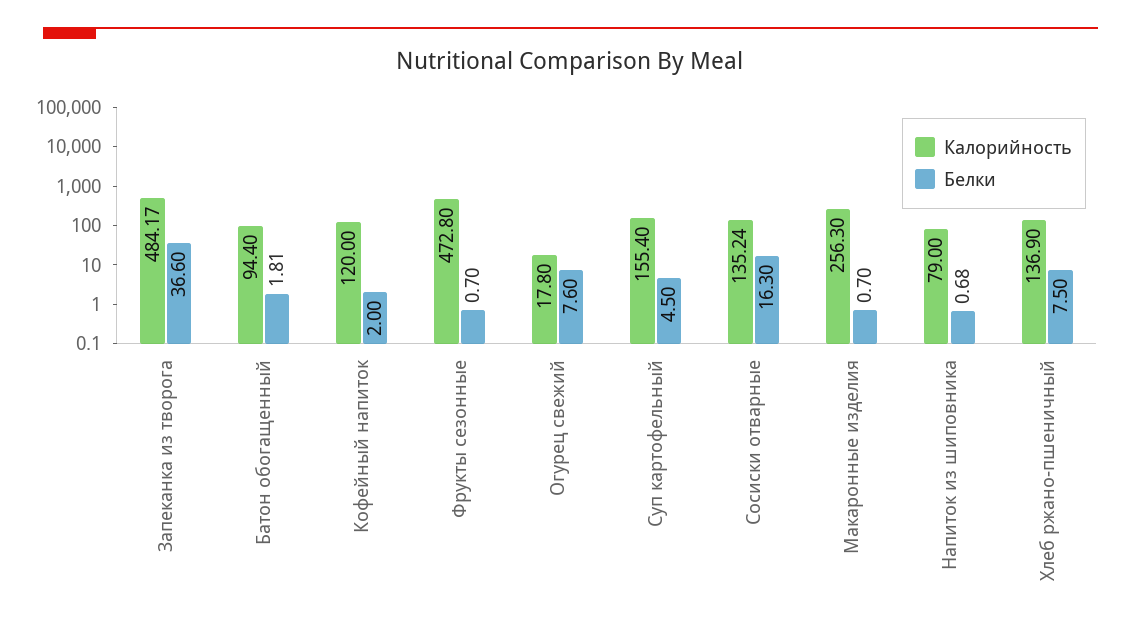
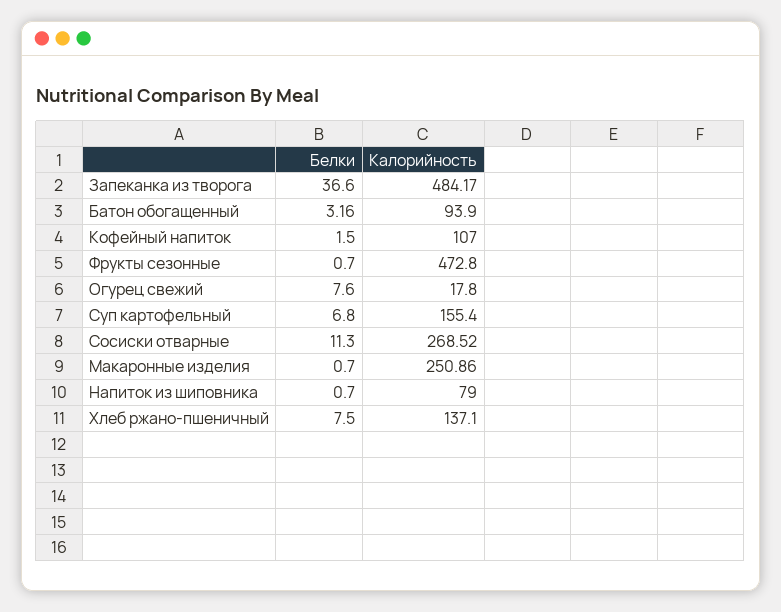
Калорийность, Батон обогащенный: 94.4 -> 93.9
Белки, Батон обогащенный: 1.81 -> 3.16
Калорийность, Кофейный напиток: 120 -> 107
Белки, Кофейный напиток: 2 -> 1.5
Белки, Суп картофельный: 4.5 -> 6.8
Калорийность, Сосиски отварные: 135.24 -> 268.52
Белки, Сосиски отварные: 16.3 -> 11.3
Калорийность, Макаронные изделия: 256.3 -> 250.86
Белки, Напиток из шиповника: 0.68 -> 0.7
Калорийность, Хлеб ржано-пшеничный: 136.9 -> 137.1

